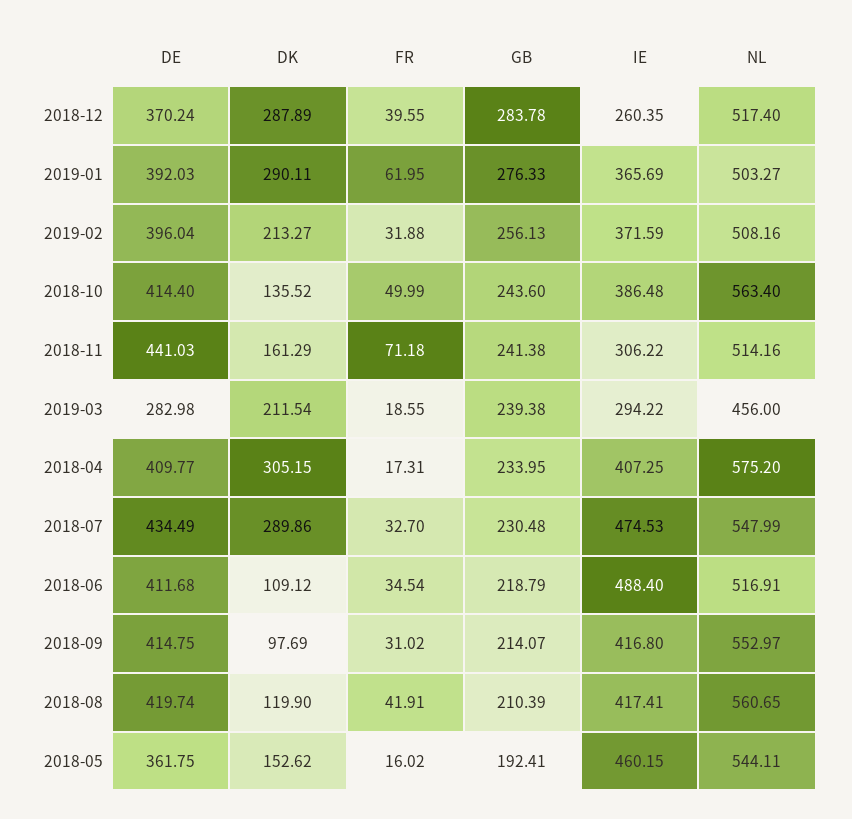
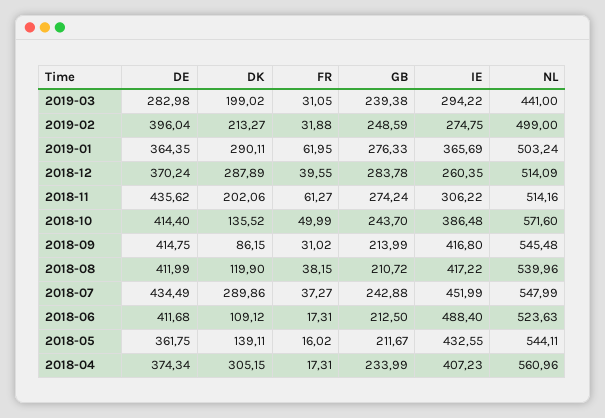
NL, 2018-12: 517.4 -> 514.09
DE, 2019-01: 392.03 -> 364.35
NL, 2019-01: 503.27 -> 503.24
GB, 2019-02: 256.13 -> 248.59
IE, 2019-02: 371.59 -> 274.75
NL, 2019-02: 508.16 -> 499
GB, 2018-10: 243.6 -> 243.7
NL, 2018-10: 563.4 -> 571.6
DE, 2018-11: 441.03 -> 435.62
DK, 2018-11: 161.29 -> 202.06
FR, 2018-11: 71.18 -> 61.27
GB, 2018-11: 241.38 -> 274.24
DK, 2019-03: 211.54 -> 199.02
FR, 2019-03: 18.55 -> 31.05
NL, 2019-03: 456 -> 441
DE, 2018-04: 409.77 -> 374.34
GB, 2018-04: 233.95 -> 233.99
IE, 2018-04: 407.25 -> 407.23
NL, 2018-04: 575.2 -> 560.96
FR, 2018-07: 32.7 -> 37.27
GB, 2018-07: 230.48 -> 242.88
IE, 2018-07: 474.53 -> 451.99
FR, 2018-06: 34.54 -> 17.31
GB, 2018-06: 218.79 -> 212.5
NL, 2018-06: 516.91 -> 523.63
DK, 2018-09: 97.69 -> 86.15
GB, 2018-09: 214.07 -> 213.99
NL, 2018-09: 552.97 -> 545.48
DE, 2018-08: 419.74 -> 411.99
FR, 2018-08: 41.91 -> 38.15
GB, 2018-08: 210.39 -> 210.72
IE, 2018-08: 417.41 -> 417.22
NL, 2018-08: 560.65 -> 539.96
DK, 2018-05: 152.62 -> 139.11
GB, 2018-05: 192.41 -> 211.67
IE, 2018-05: 460.15 -> 432.55

